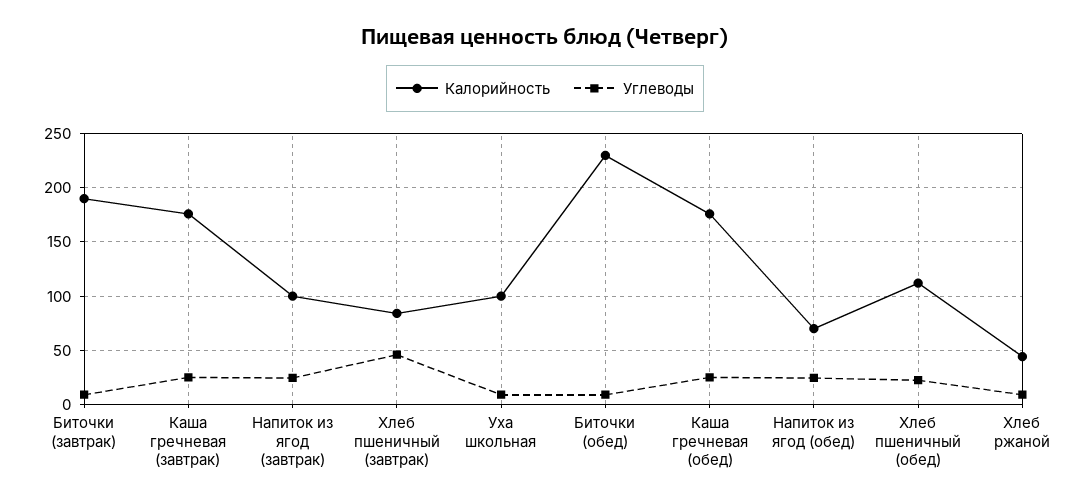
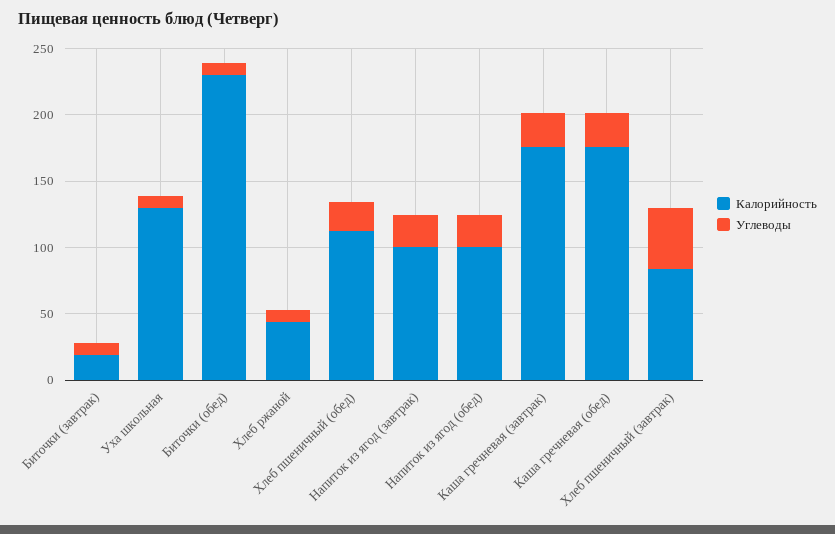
Калорийность, Биточки (завтрак): 190 -> 20
Калорийность, Уха школьная: 100 -> 130
Калорийность, Напиток из ягод (обед): 70 -> 100

